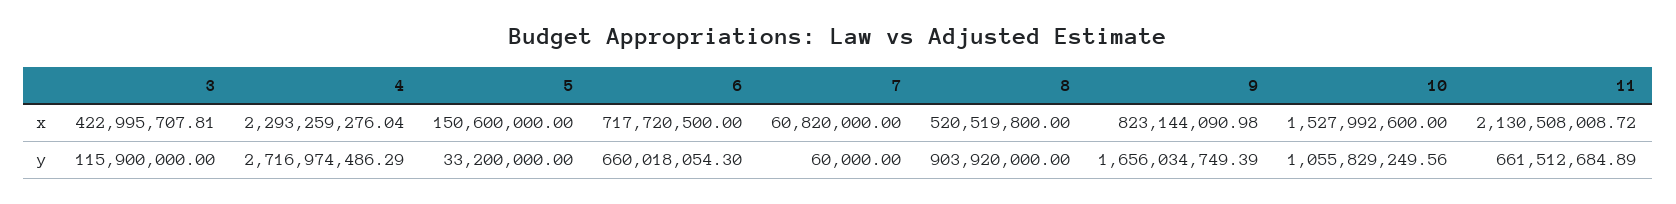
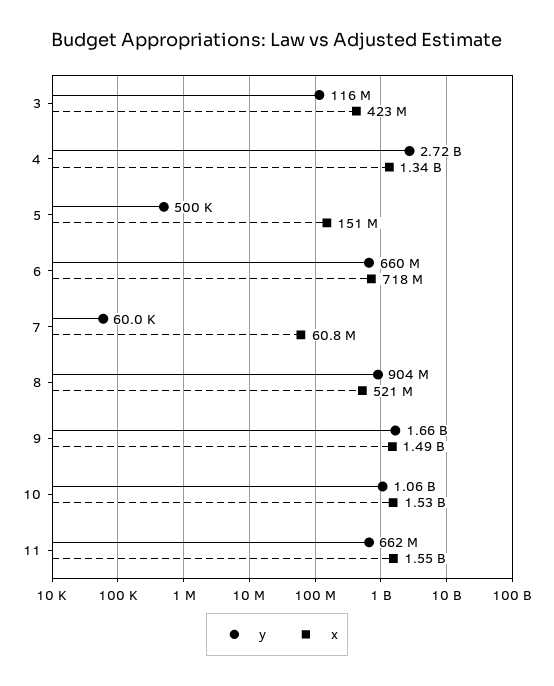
x, 4: 2293259276.04 -> 1340000000
x, 9: 823144090.98 -> 1490000000
x, 11: 2130508008.72 -> 1550000000
y, 5: 33200000 -> 500000

